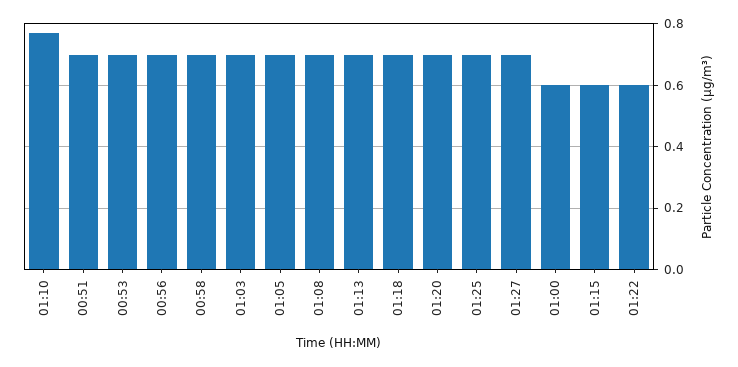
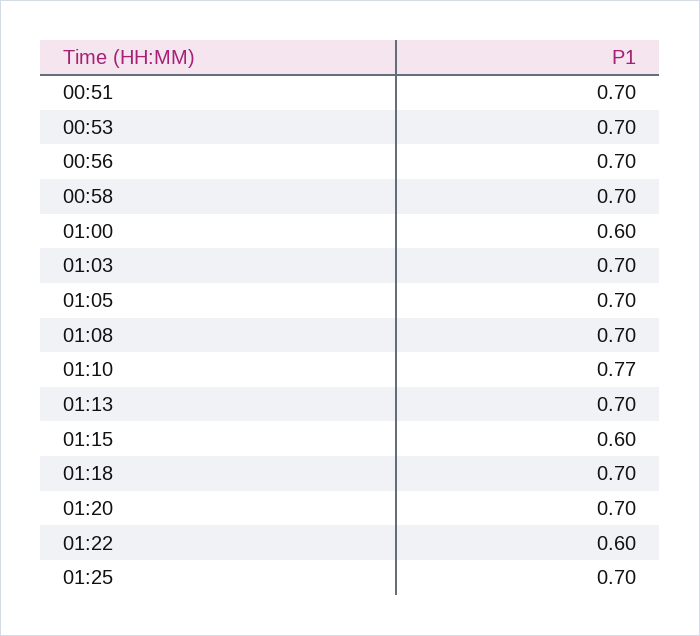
01:27: 0.7 -> none

